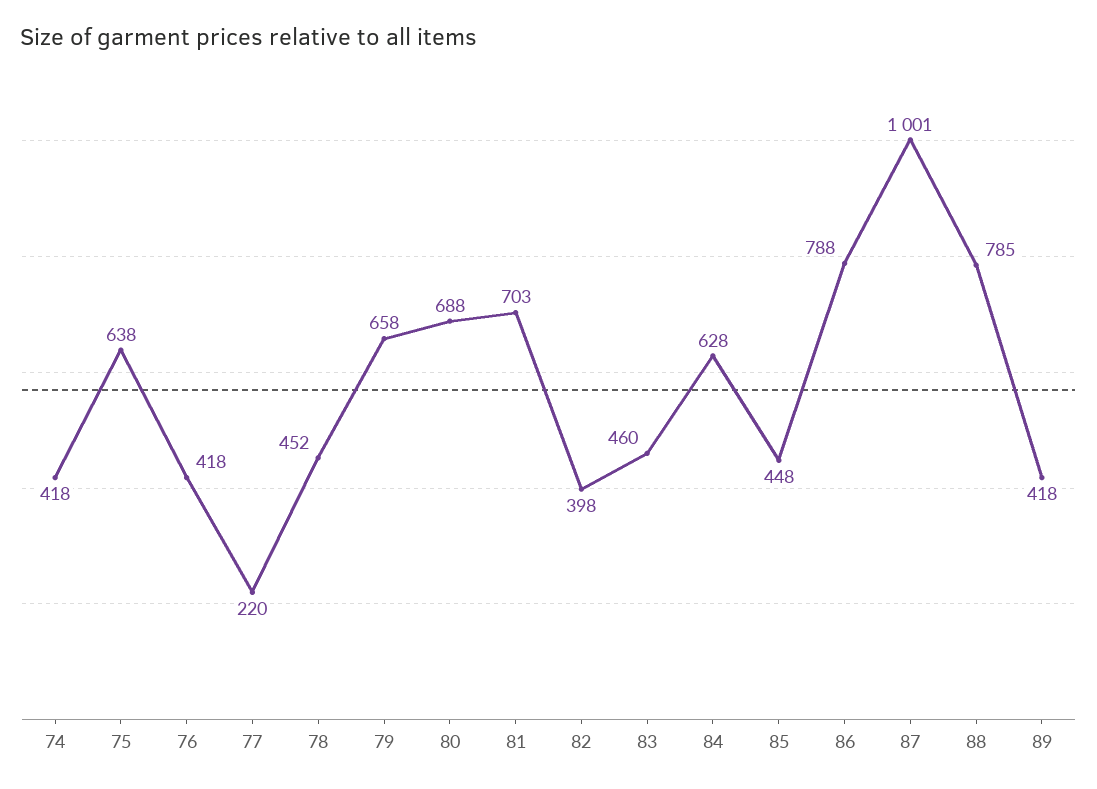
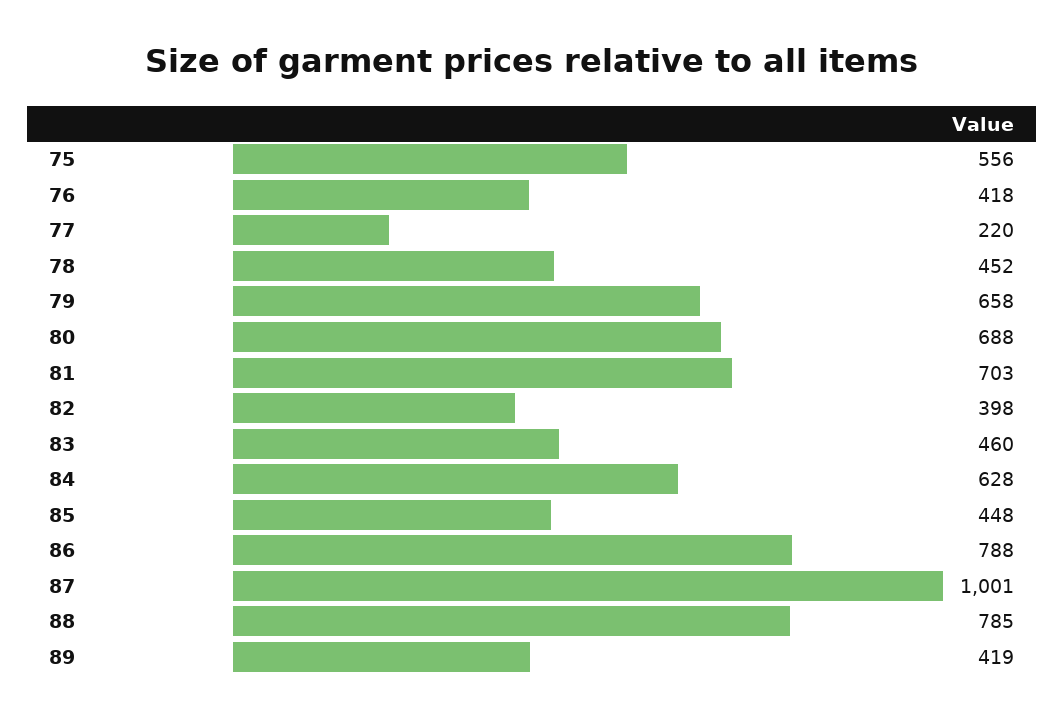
74: 418 -> none
75: 638 -> 556
89: 418 -> 419

